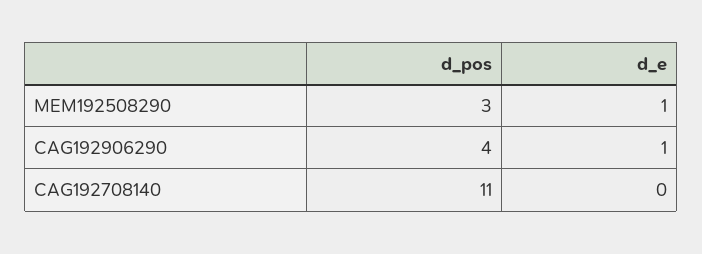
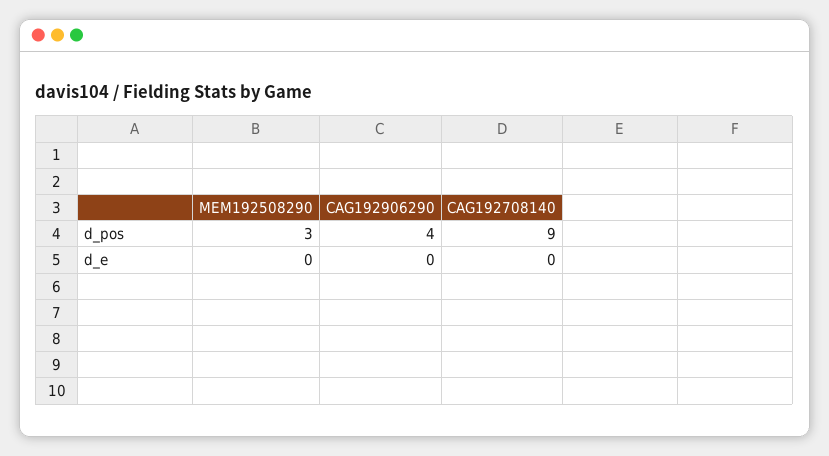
d_e, MEM192508290: 1 -> 0
d_e, CAG192906290: 1 -> 0
d_pos, CAG192708140: 11 -> 9

